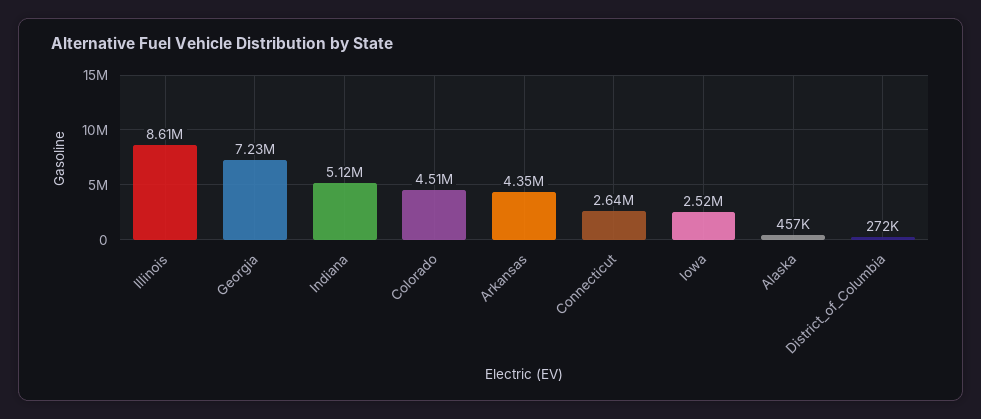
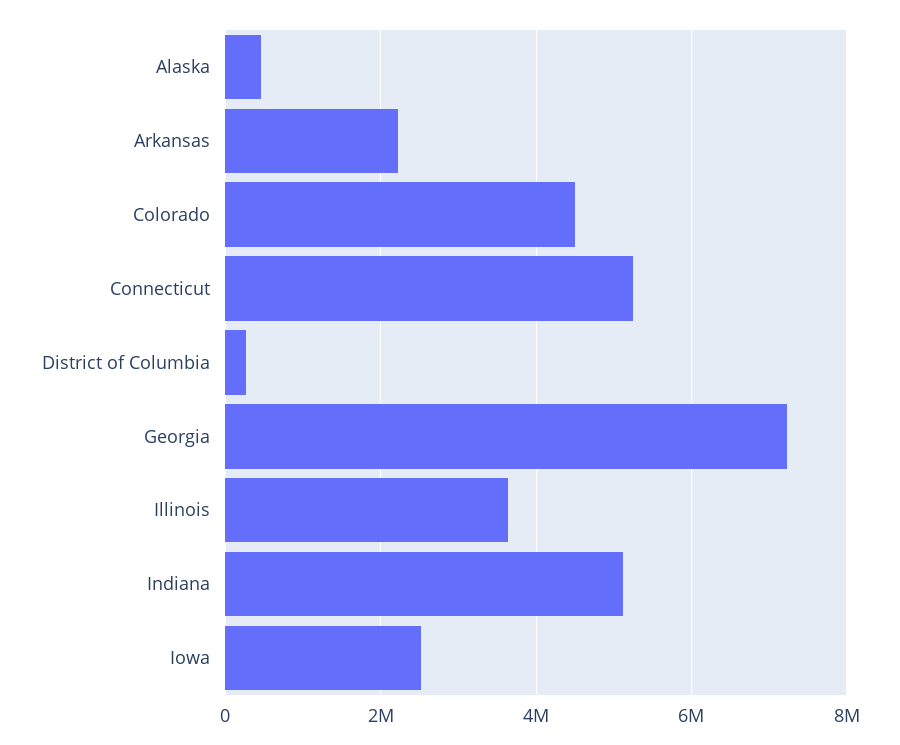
Illinois: 8610000 -> 3600000
Arkansas: 4350000 -> 2200000
Connecticut: 2640000 -> 5200000

